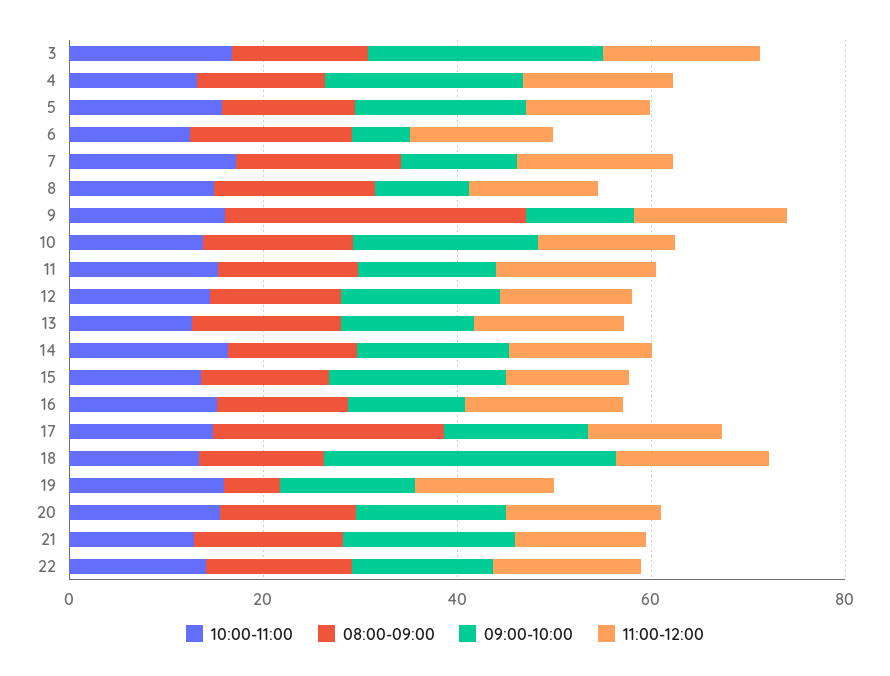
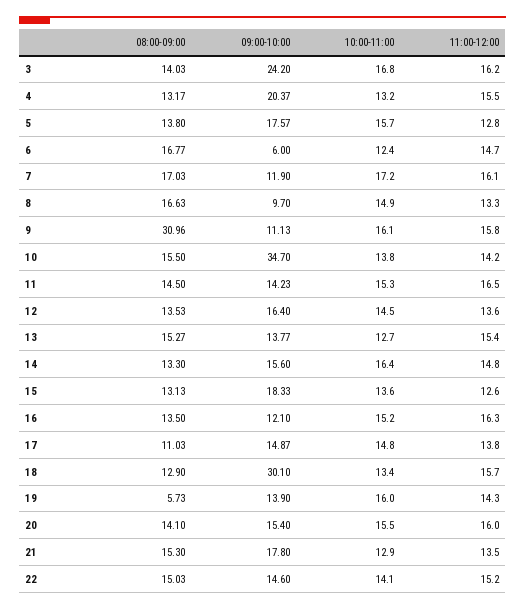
09:00-10:00, 10: 20 -> 34.7
08:00-09:00, 17: 25 -> 11.03

